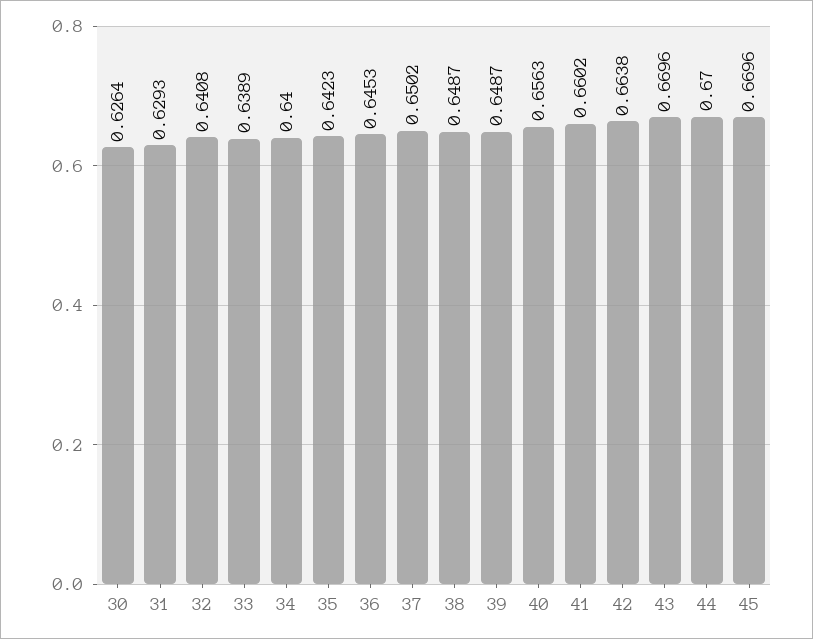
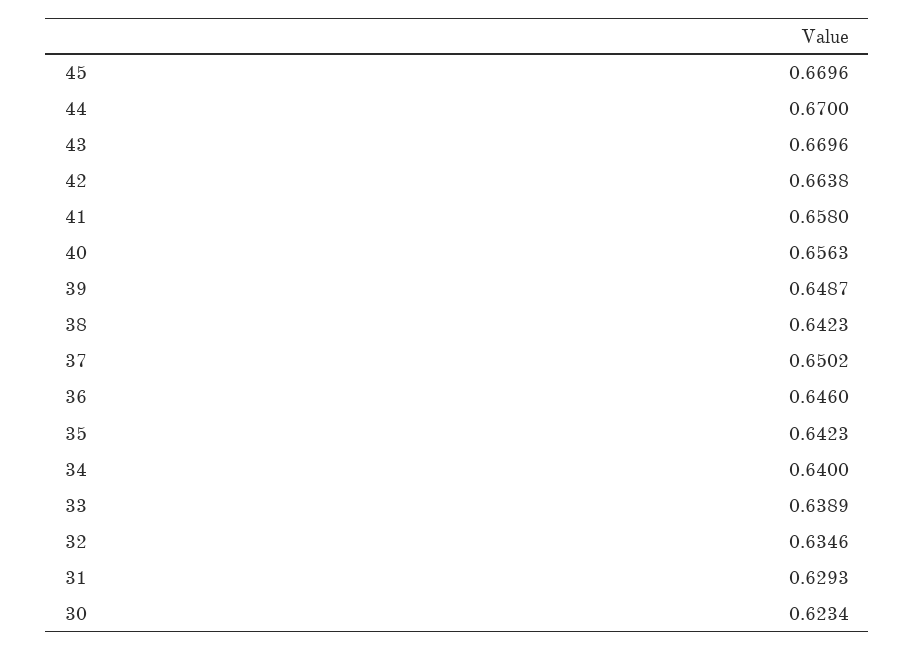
30: 0.6264 -> 0.6234
32: 0.6408 -> 0.6346
36: 0.6453 -> 0.646
38: 0.6487 -> 0.6423
41: 0.6602 -> 0.658

